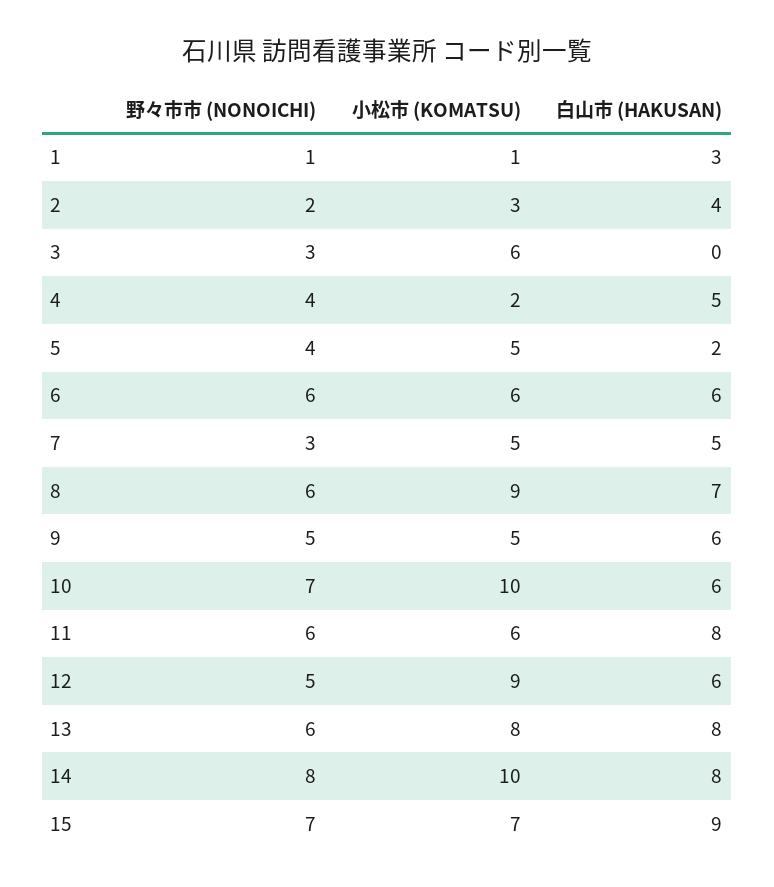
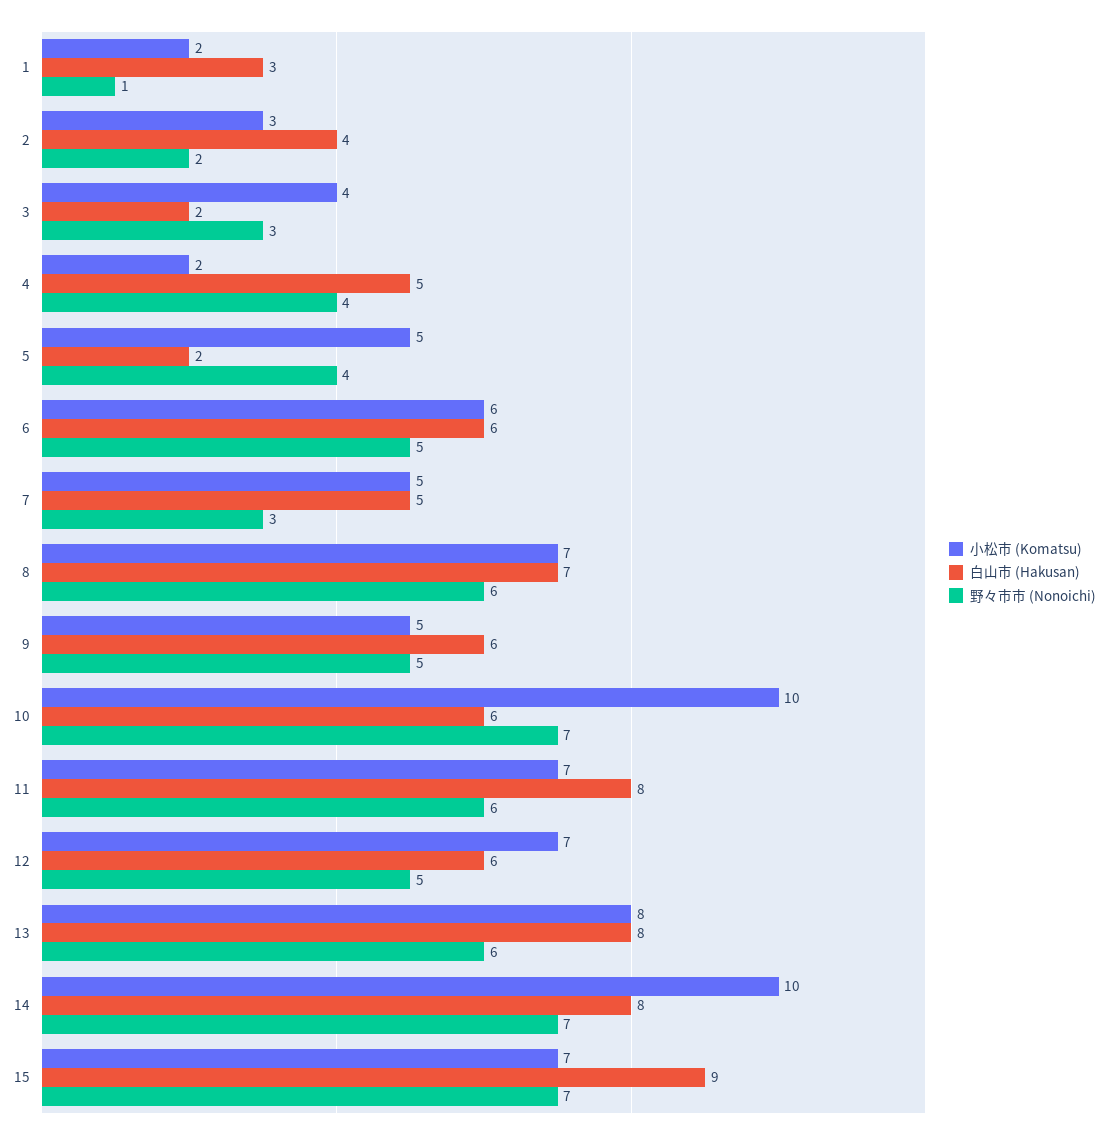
小松市 (KOMATSU), 1: 1 -> 2
小松市 (KOMATSU), 3: 6 -> 4
白山市 (HAKUSAN), 3: 0 -> 2
野々市市 (NONOICHI), 6: 6 -> 5
小松市 (KOMATSU), 8: 9 -> 7
小松市 (KOMATSU), 11: 6 -> 7
小松市 (KOMATSU), 12: 9 -> 7
野々市市 (NONOICHI), 14: 8 -> 7

